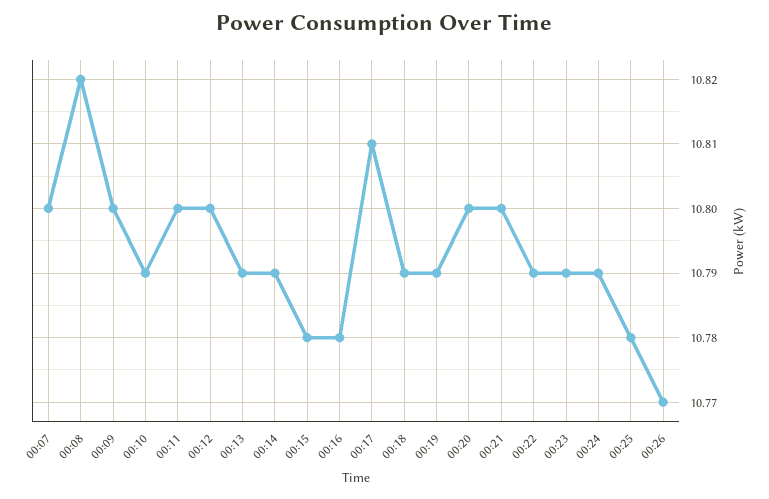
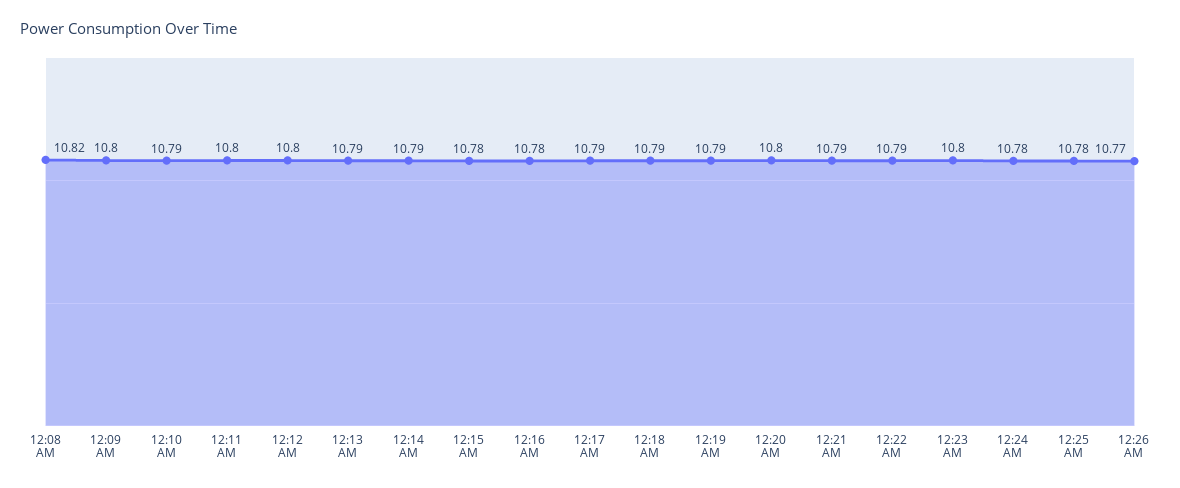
00:07: 10.8 -> none
00:17: 10.81 -> 10.79
00:21: 10.8 -> 10.79
00:23: 10.79 -> 10.8
00:24: 10.79 -> 10.78

